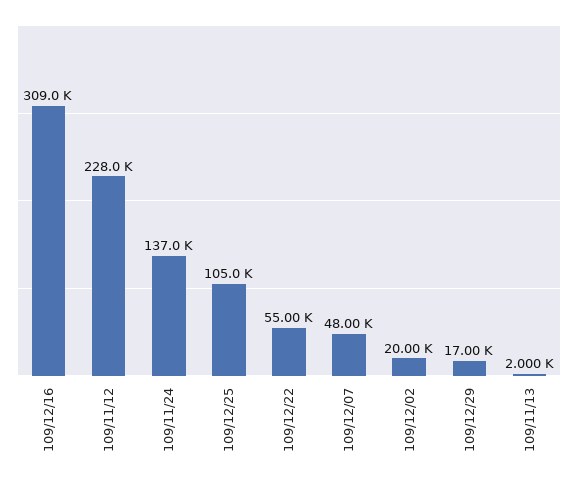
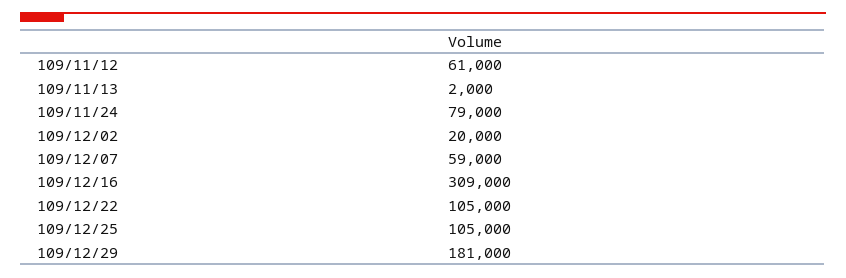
109/11/12: 228000 -> 61000
109/11/24: 137000 -> 79000
109/12/22: 55000 -> 105000
109/12/07: 48000 -> 59000
109/12/29: 17000 -> 181000

